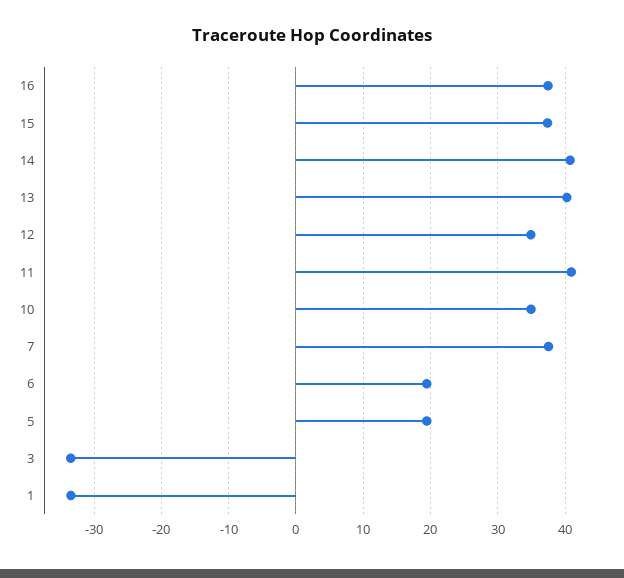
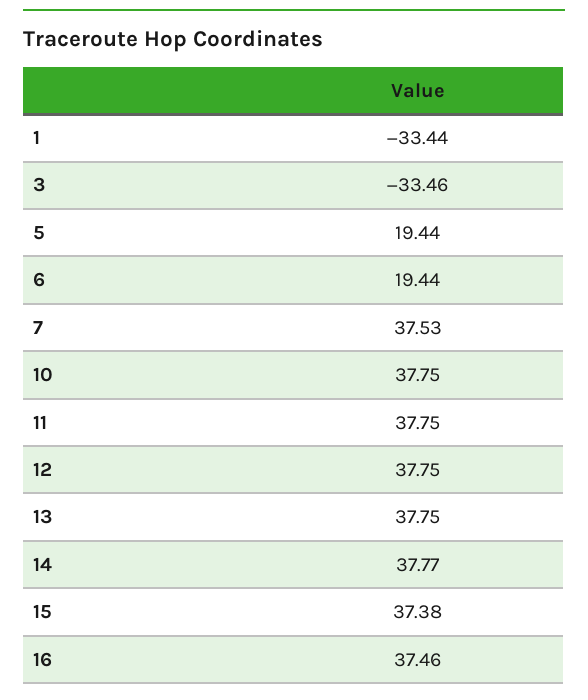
14: 41 -> 37.77
13: 40 -> 37.75
12: 35 -> 37.75
11: 41 -> 37.75
10: 35 -> 37.75

